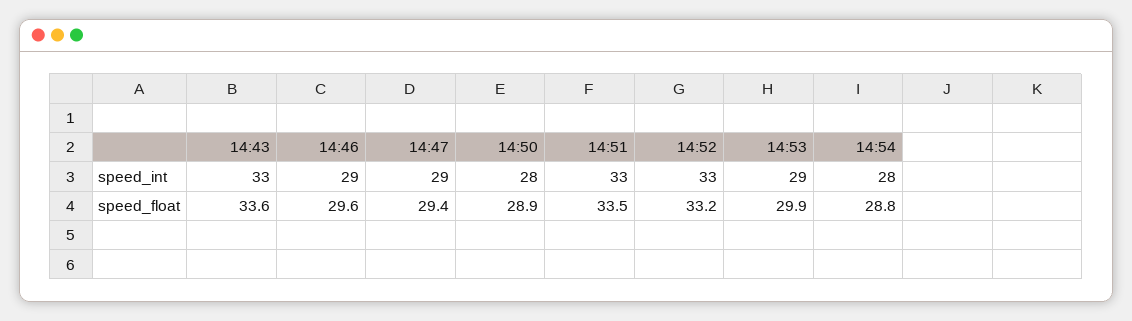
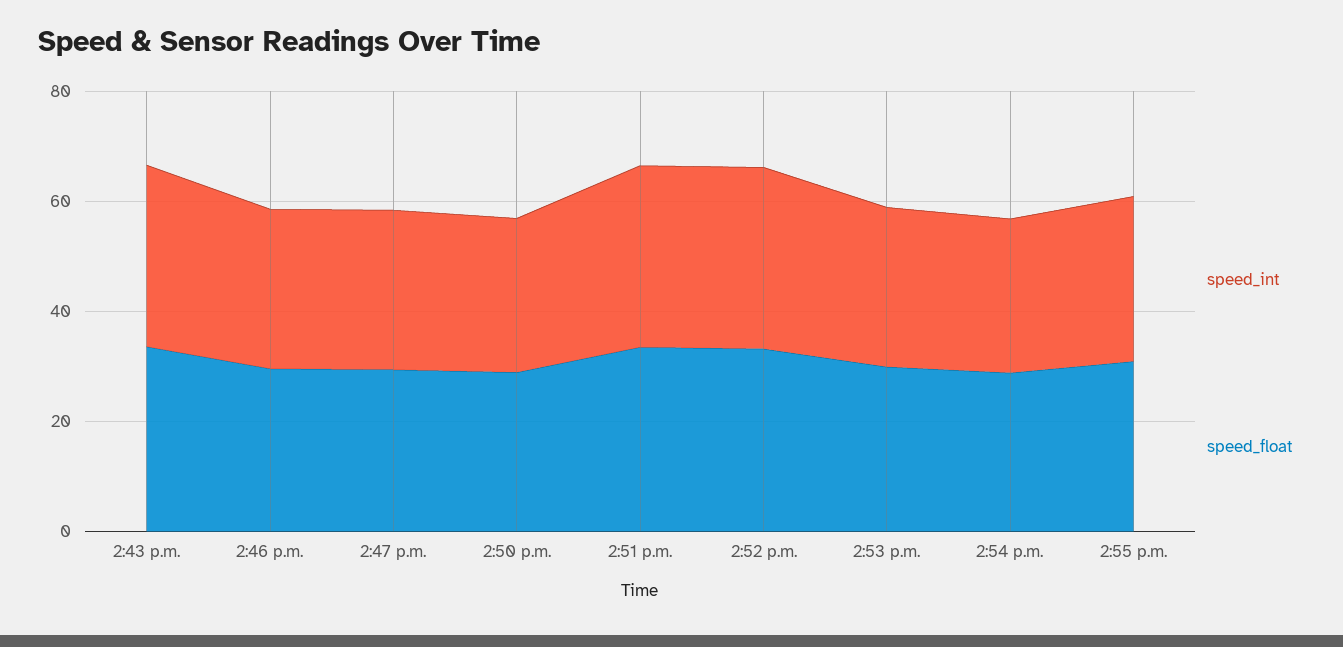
speed_int, 2:55 p.m.: none -> 30
speed_float, 2:55 p.m.: none -> 30

